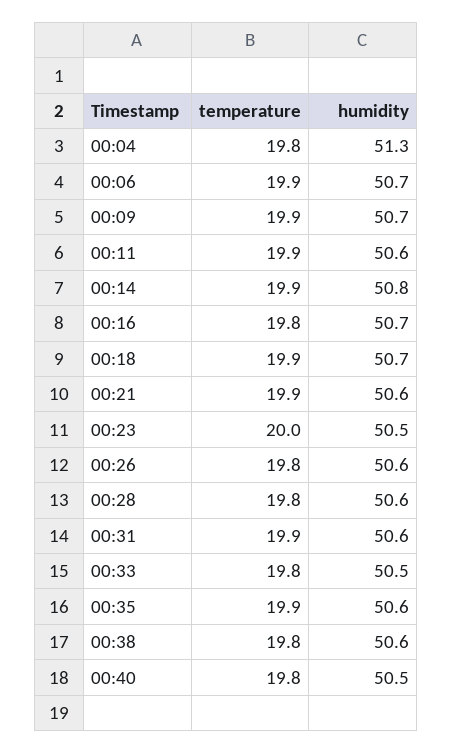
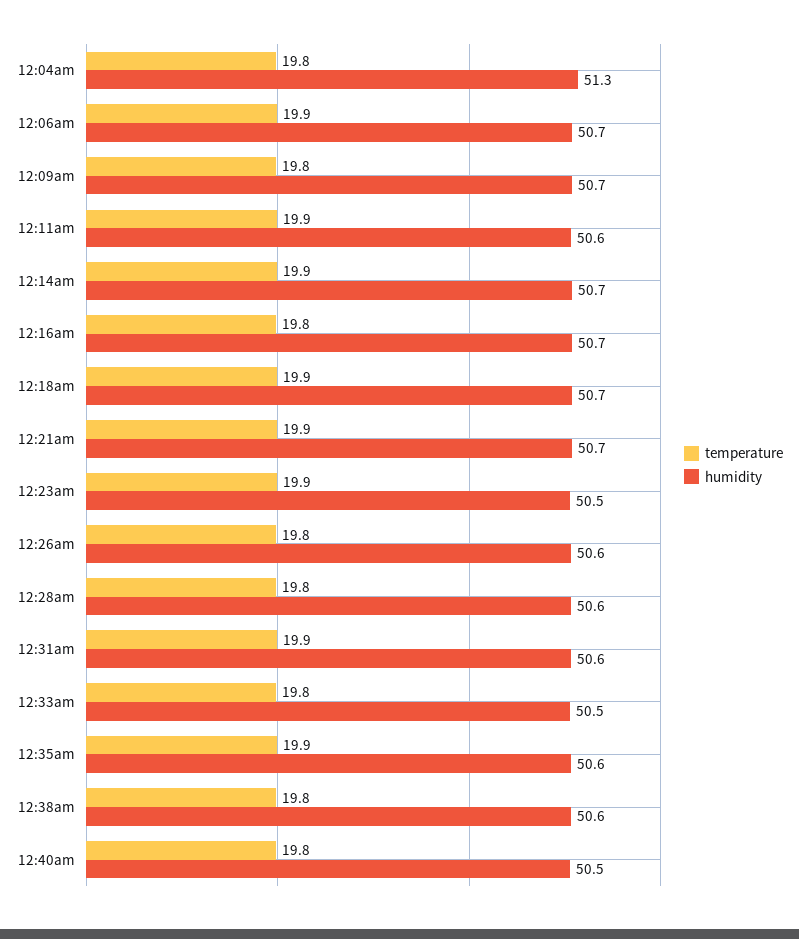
temperature, 00:09: 19.9 -> 19.8
humidity, 00:14: 50.8 -> 50.7
humidity, 00:21: 50.6 -> 50.7
temperature, 00:23: 20 -> 19.9

